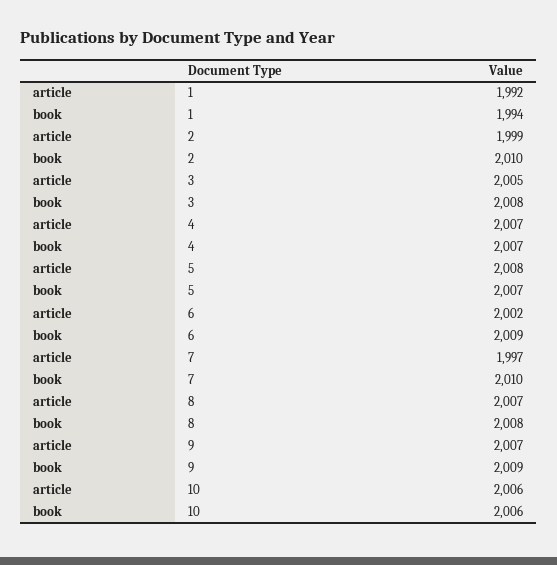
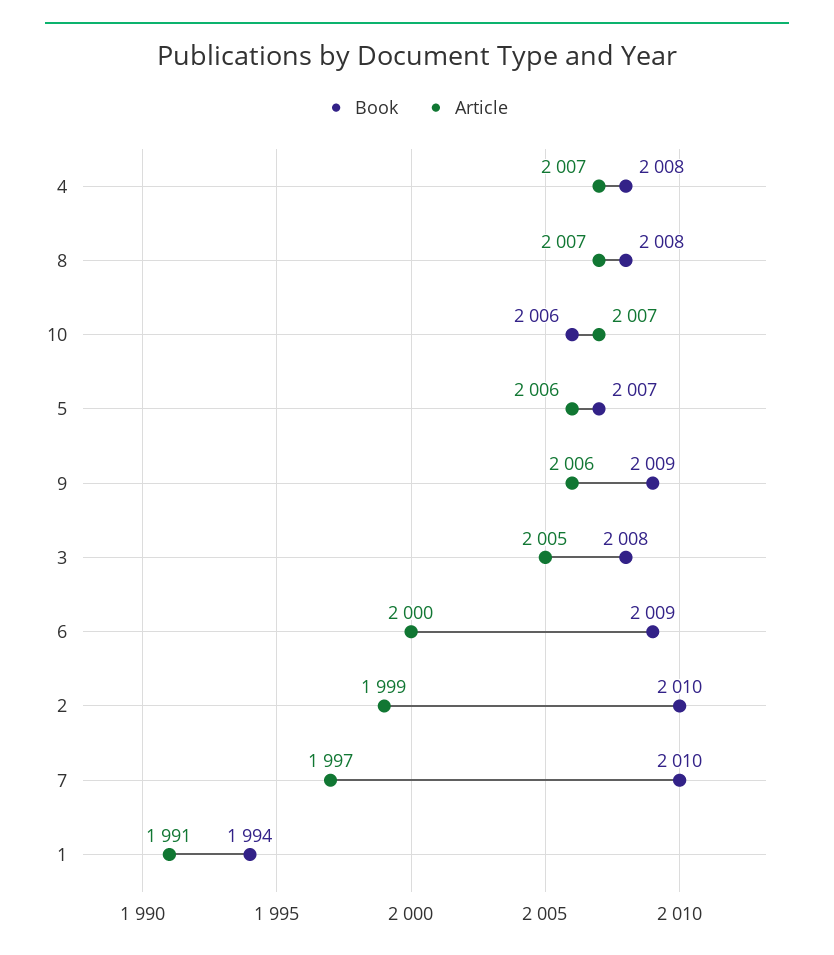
article, 1: 1992 -> 1991
book, 4: 2007 -> 2008
article, 5: 2008 -> 2006
article, 6: 2002 -> 2000
article, 9: 2007 -> 2006
article, 10: 2006 -> 2007

